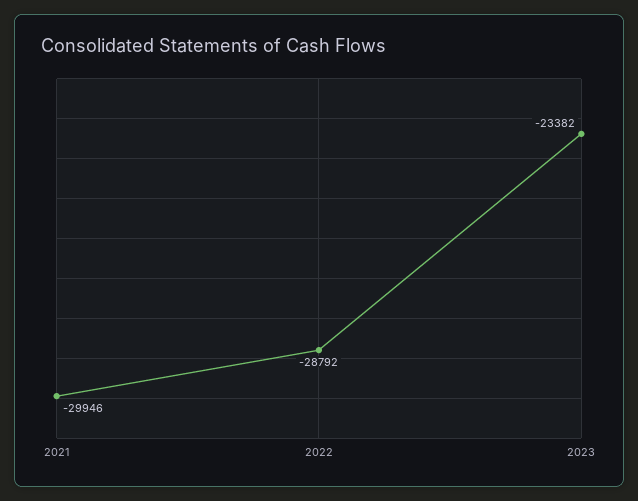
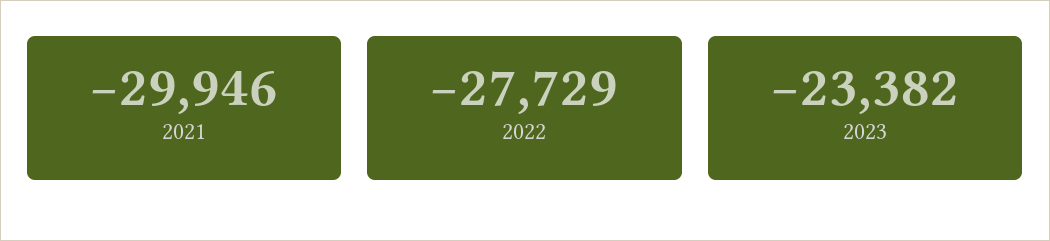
2022: -28792 -> -27729

